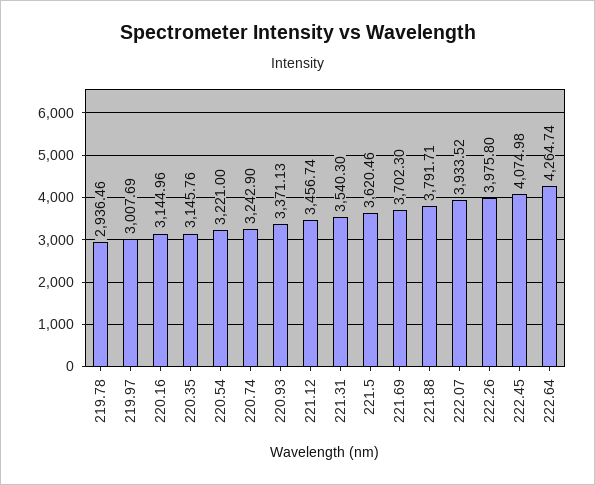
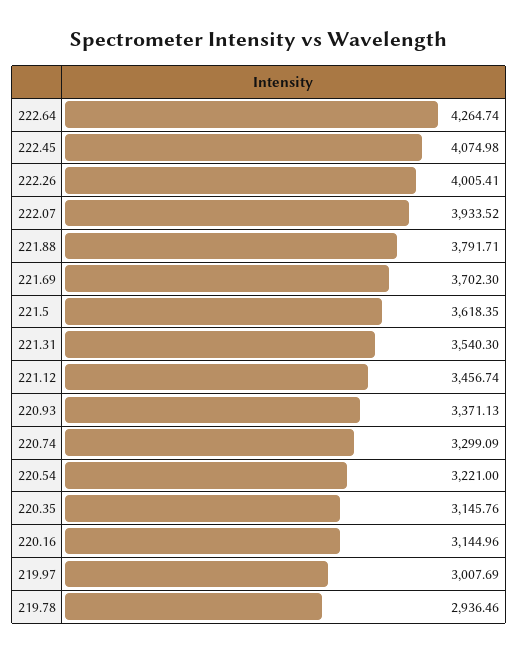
220.74: 3242.9 -> 3299.09
221.5: 3620.46 -> 3618.35
222.26: 3975.8 -> 4005.41

